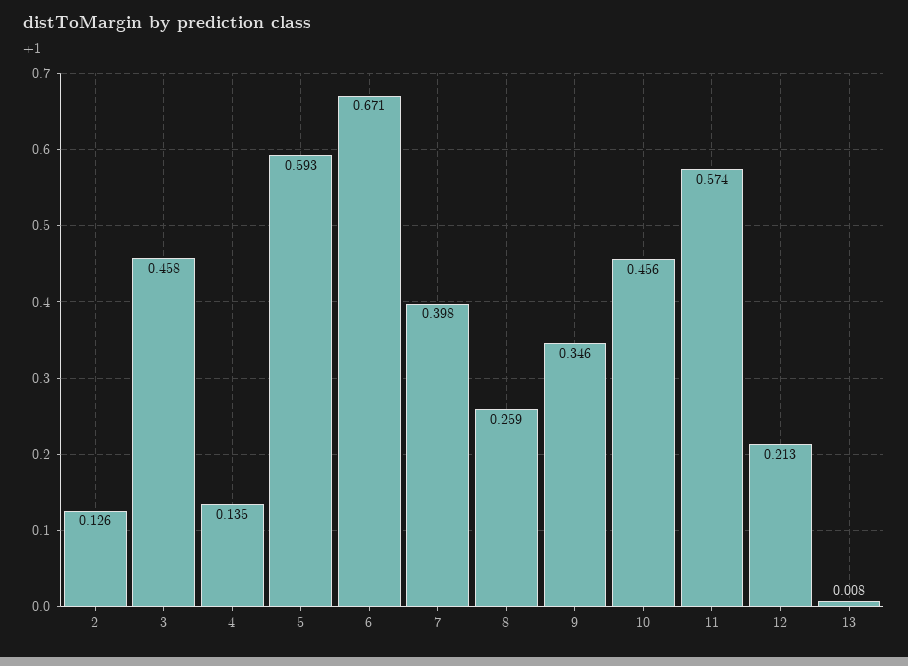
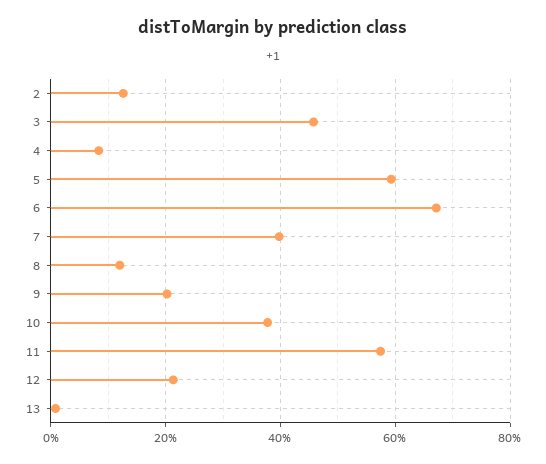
4: 0.135 -> 0.08
8: 0.259 -> 0.12
9: 0.346 -> 0.2
10: 0.456 -> 0.38

